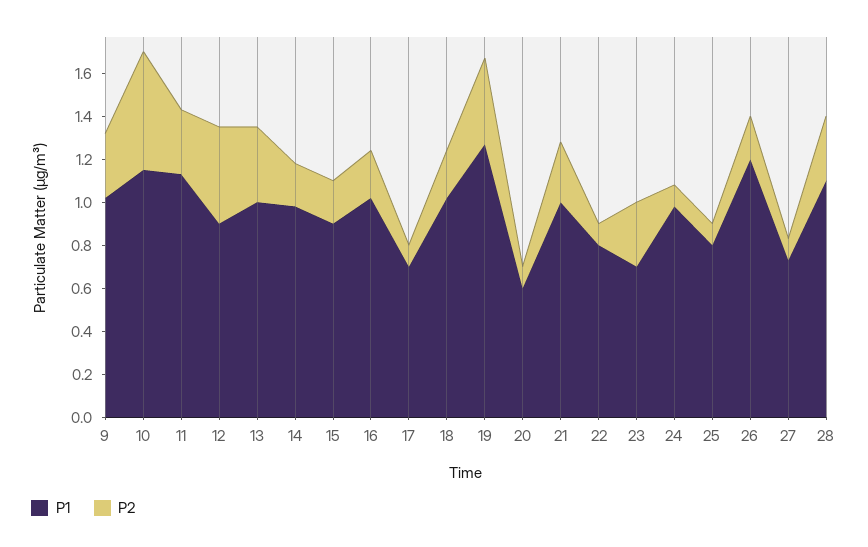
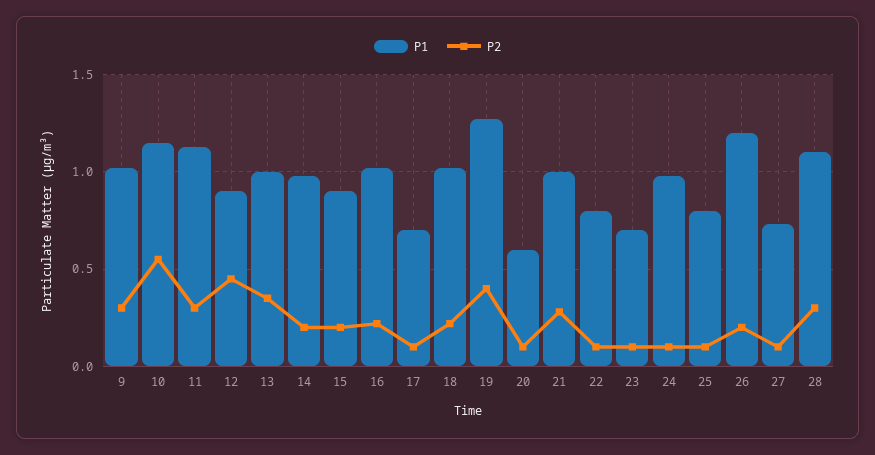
P2, 23: 0.3 -> 0.1

